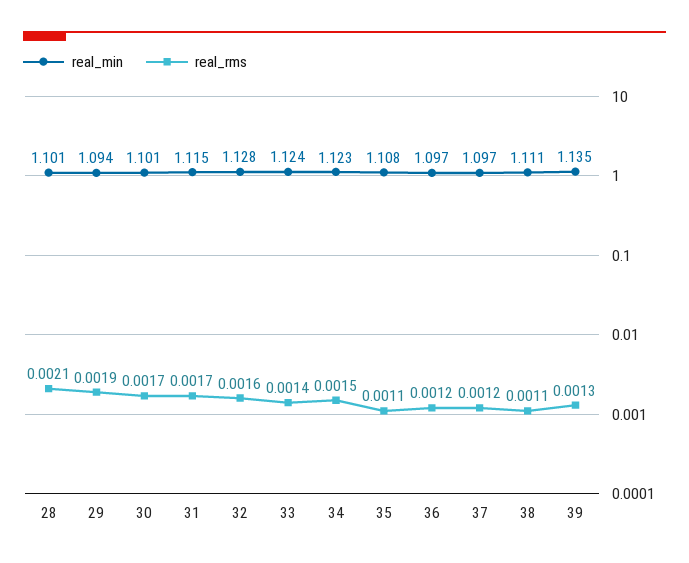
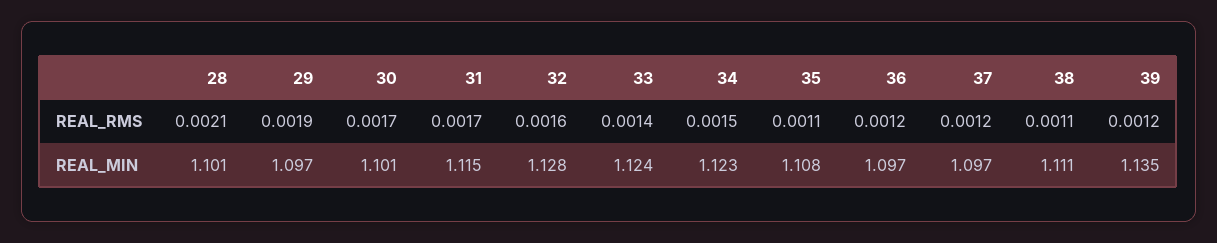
real_min, 29: 1.094 -> 1.097
real_rms, 39: 0.0013 -> 0.0012

